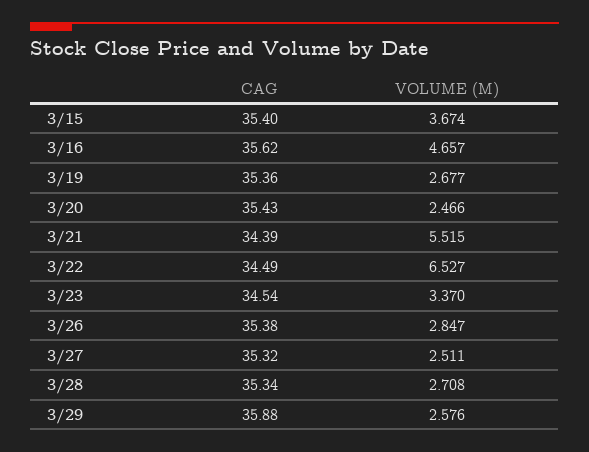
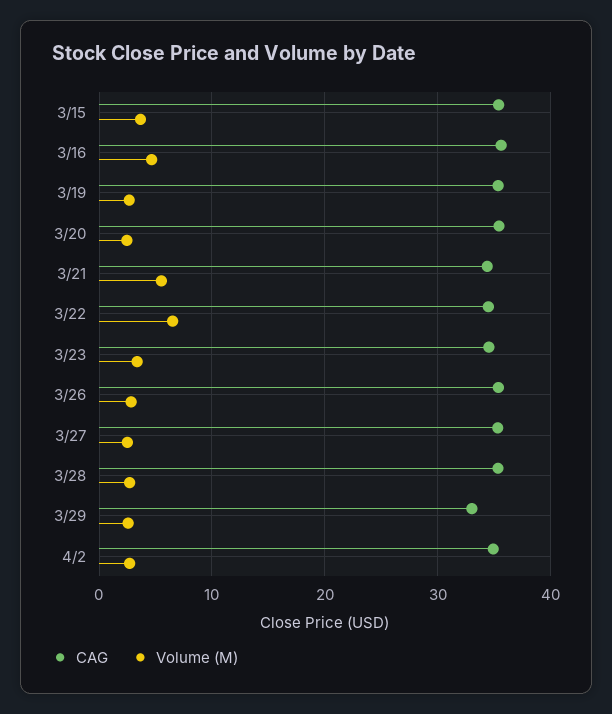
CAG, 3/29: 35.88 -> 33
CAG, 4/2: none -> 35
VOLUME (M), 4/2: none -> 3

